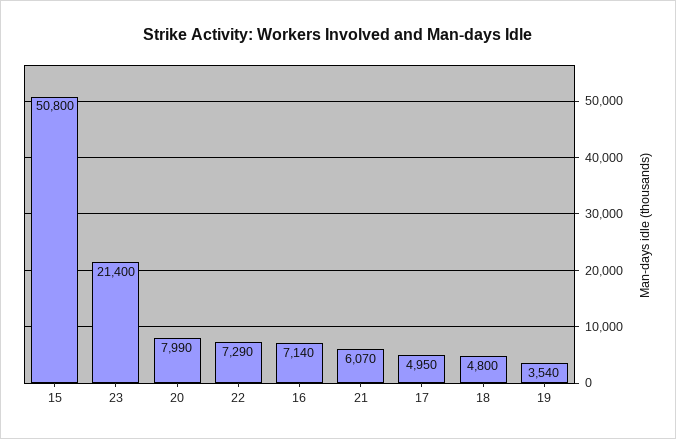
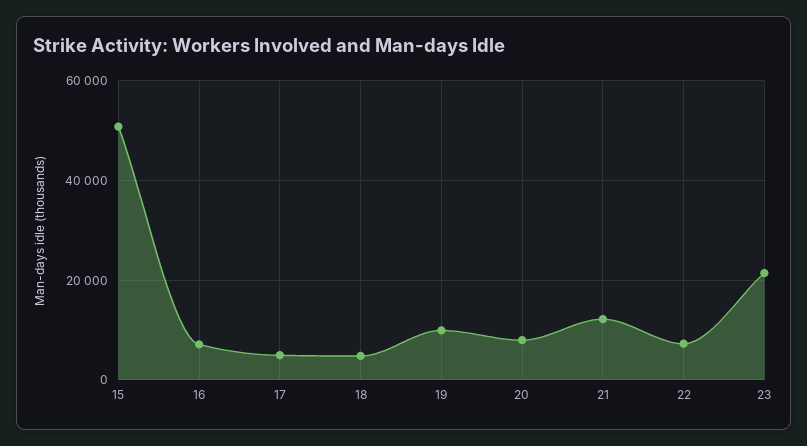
21: 6070 -> 12000
19: 3540 -> 10000

